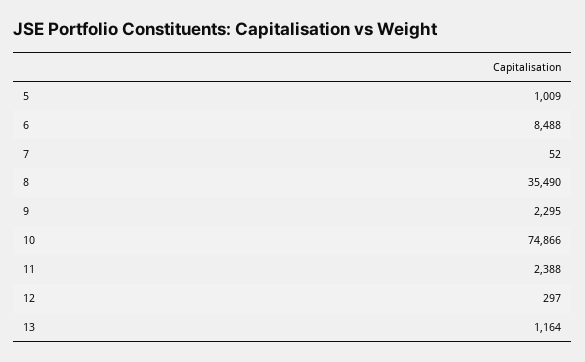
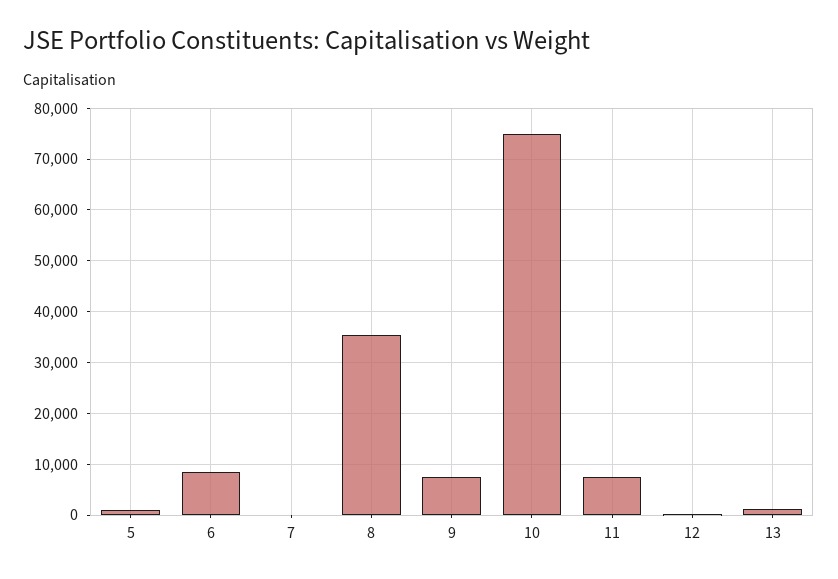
9: 2295 -> 8000
11: 2388 -> 8000

